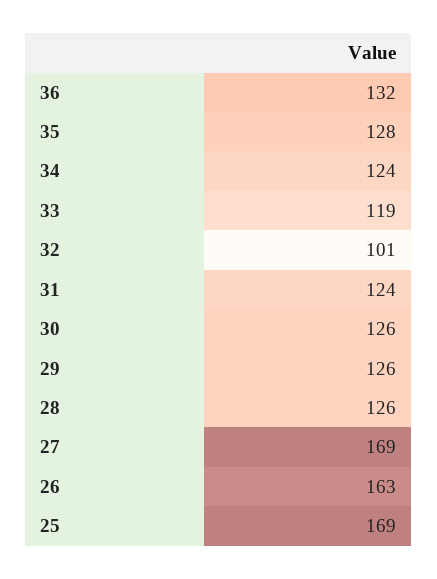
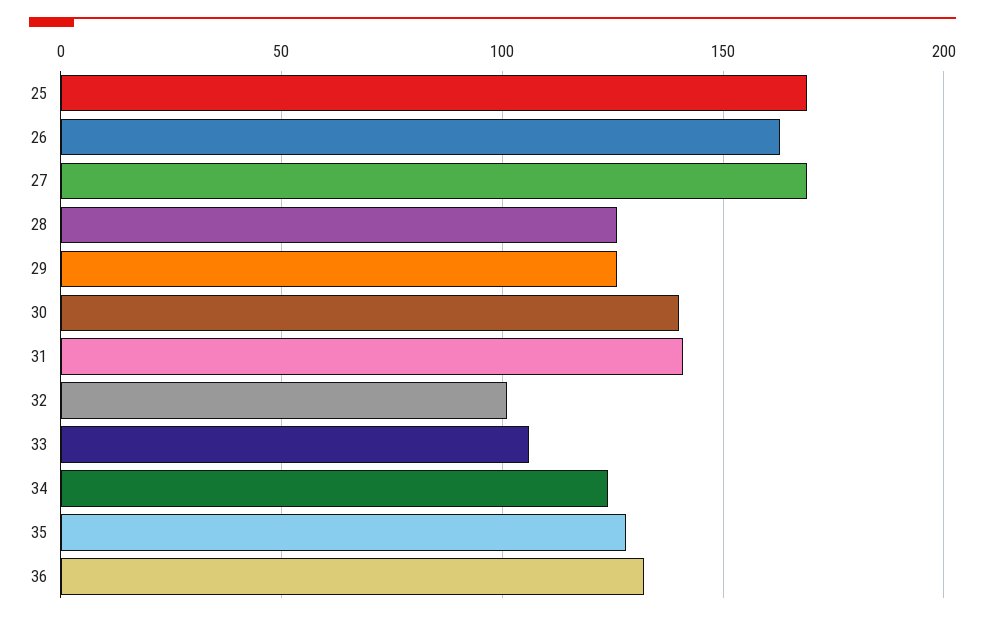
33: 119 -> 105
31: 124 -> 140
30: 126 -> 140

